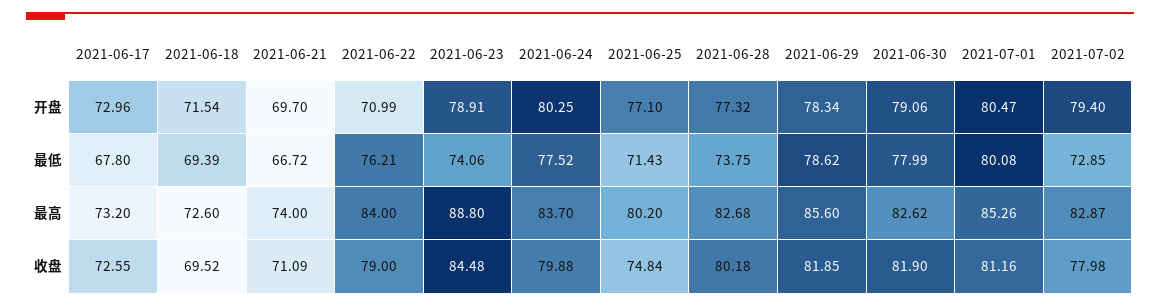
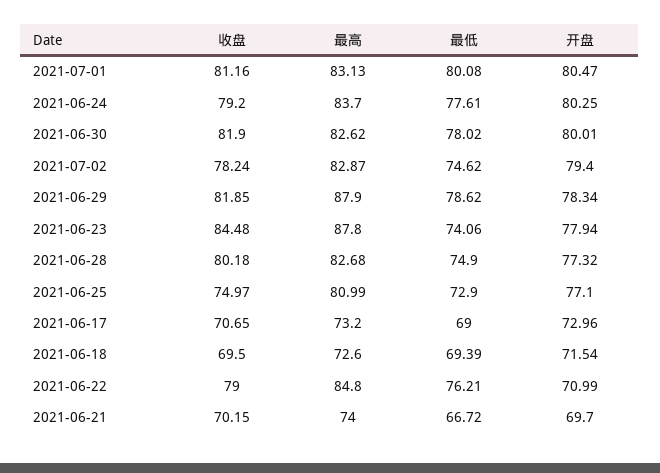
2021-06-23, 开盘: 78.91 -> 77.94
2021-06-30, 开盘: 79.06 -> 80.01
2021-06-17, 最低: 67.8 -> 69
2021-06-24, 最低: 77.52 -> 77.61
2021-06-25, 最低: 71.43 -> 72.9
2021-06-28, 最低: 73.75 -> 74.9
2021-06-30, 最低: 77.99 -> 78.02
2021-07-02, 最低: 72.85 -> 74.62
2021-06-22, 最高: 84 -> 84.8
2021-06-23, 最高: 88.8 -> 87.8
2021-06-25, 最高: 80.2 -> 80.99
2021-06-29, 最高: 85.6 -> 87.9
2021-07-01, 最高: 85.26 -> 83.13
2021-06-17, 收盘: 72.55 -> 70.65
2021-06-18, 收盘: 69.52 -> 69.5
2021-06-21, 收盘: 71.09 -> 70.15
2021-06-24, 收盘: 79.88 -> 79.2
2021-06-25, 收盘: 74.84 -> 74.97
2021-07-02, 收盘: 77.98 -> 78.24

